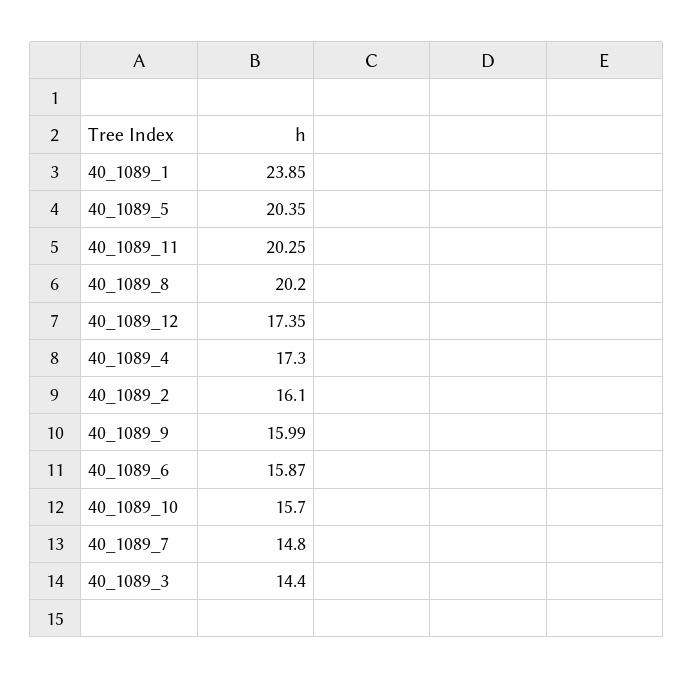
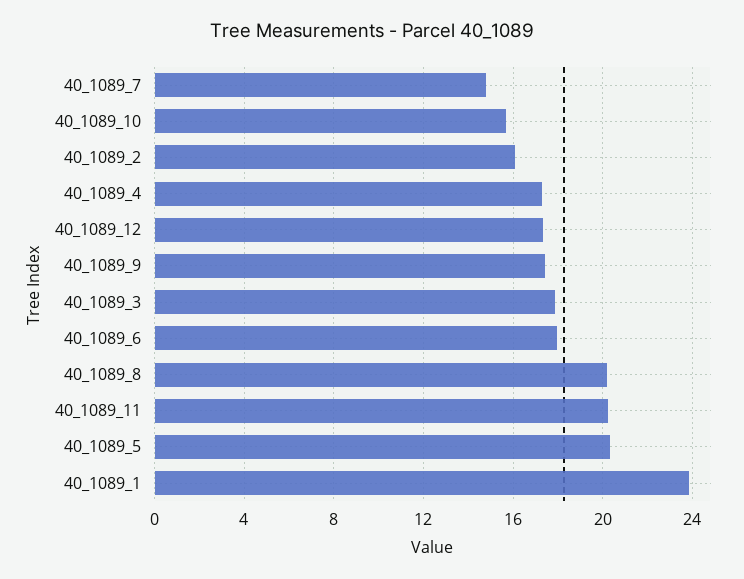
40_1089_9: 15.99 -> 17.5
40_1089_6: 15.87 -> 18
40_1089_3: 14.4 -> 18

